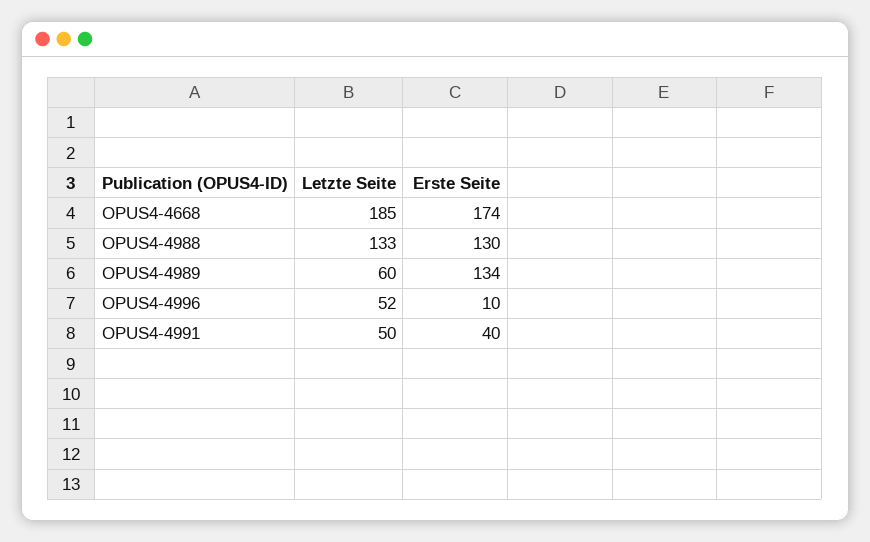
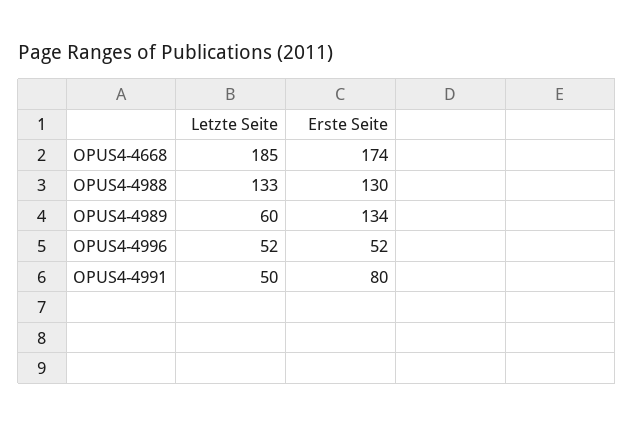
Erste Seite, OPUS4-4996: 10 -> 52
Erste Seite, OPUS4-4991: 40 -> 80

